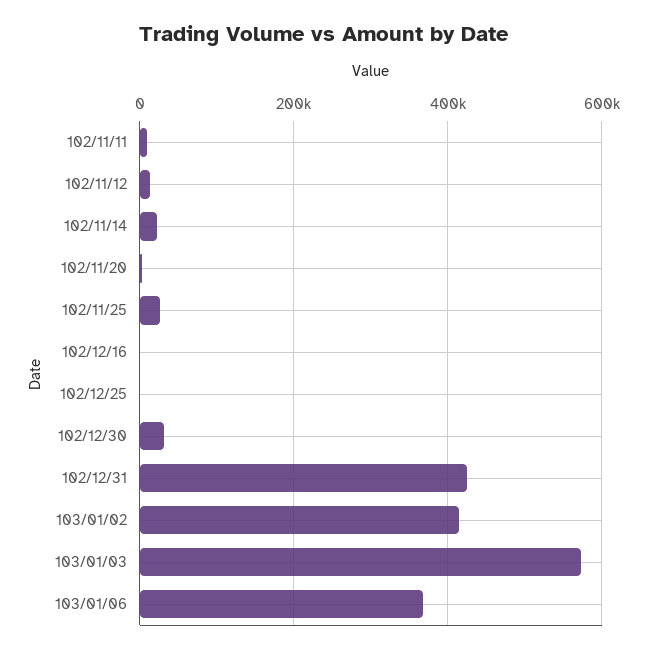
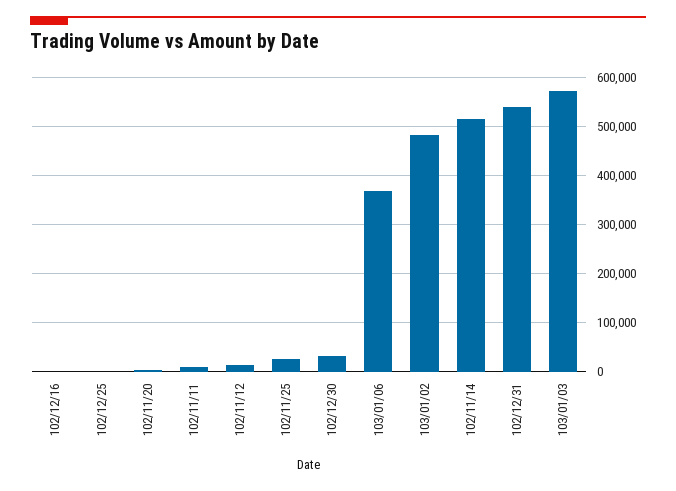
102/11/14: 20000 -> 520000
102/12/31: 420000 -> 540000
103/01/02: 420000 -> 480000

